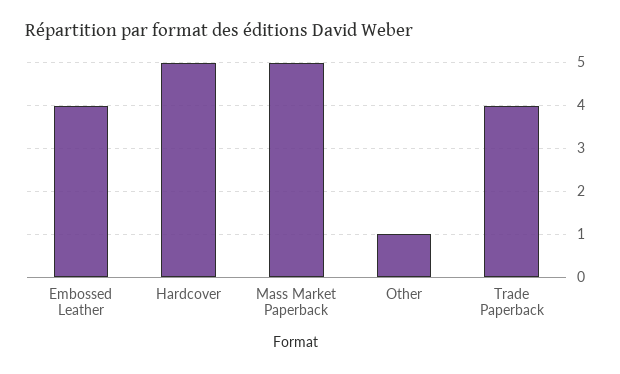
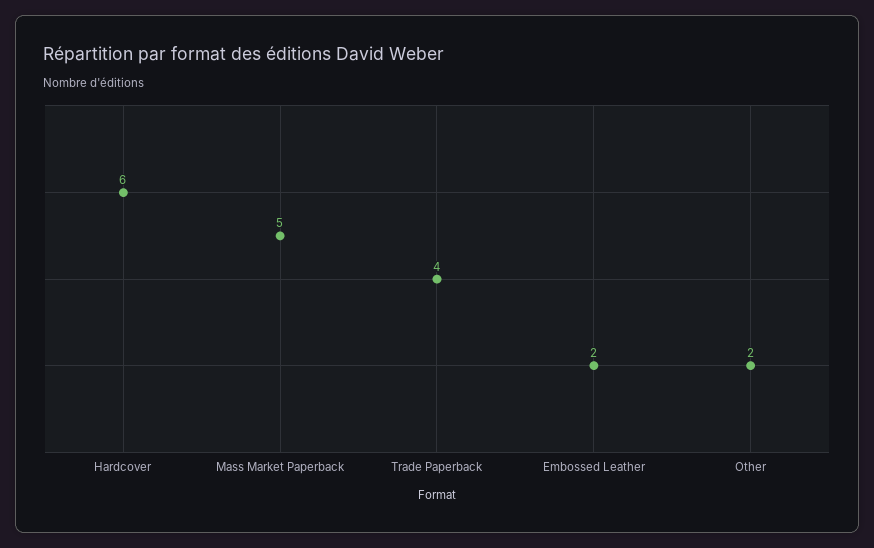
Embossed Leather: 4 -> 2
Hardcover: 5 -> 6
Other: 1 -> 2

